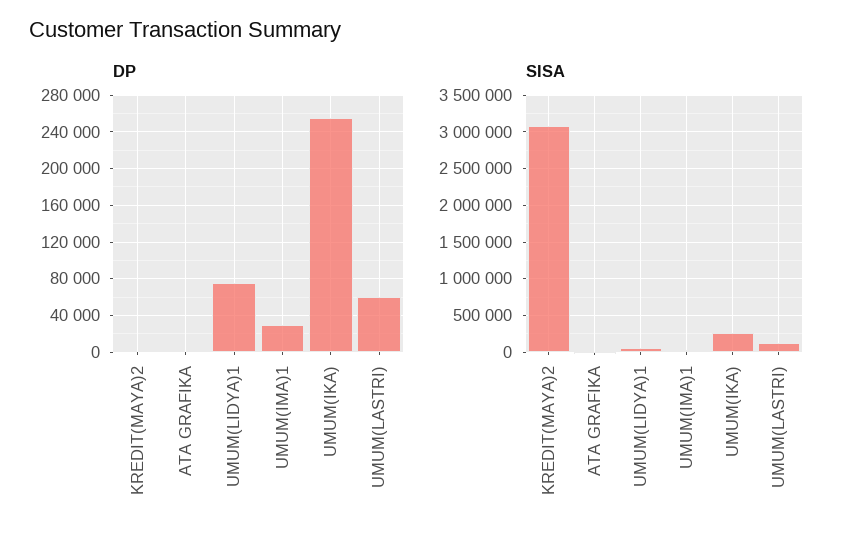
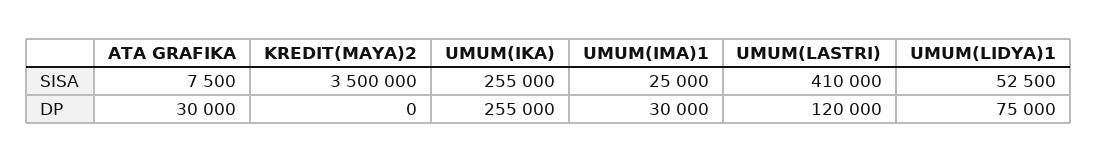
DP, ATA GRAFIKA: 0 -> 30000
DP, UMUM(LASTRI): 60000 -> 120000
SISA, KREDIT(MAYA)2: 3100000 -> 3500000
SISA, UMUM(LASTRI): 100000 -> 410000

